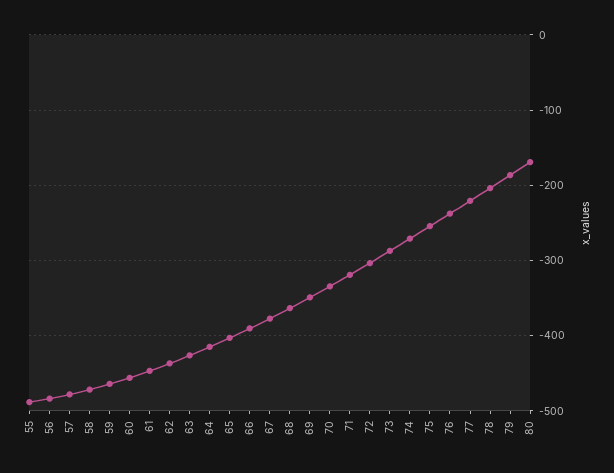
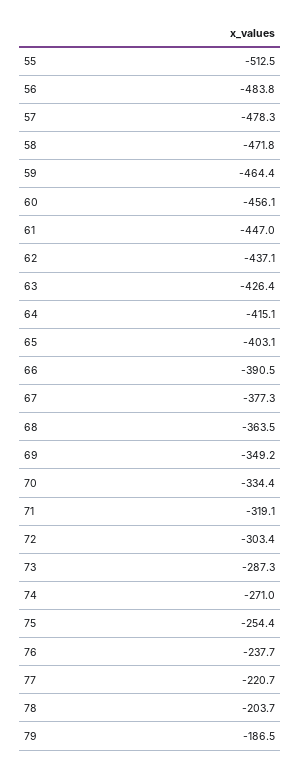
55: -490 -> -512.5
80: -170 -> none

